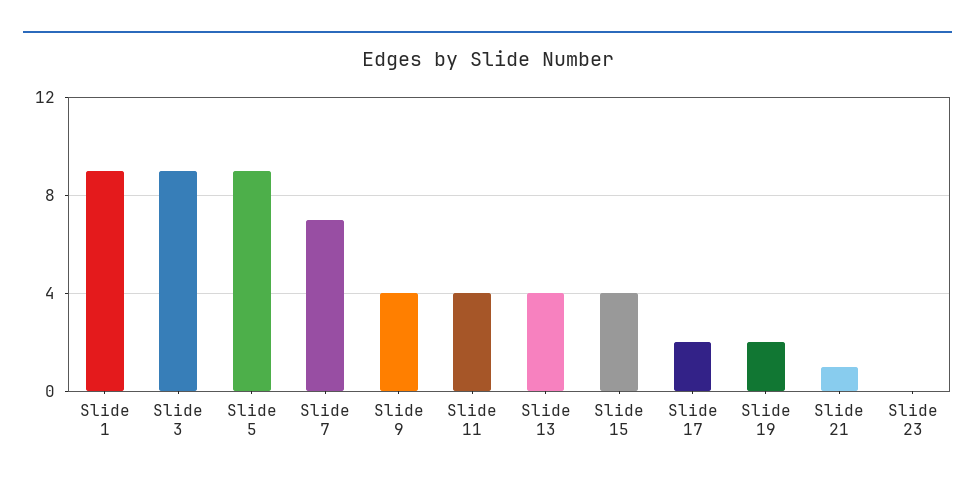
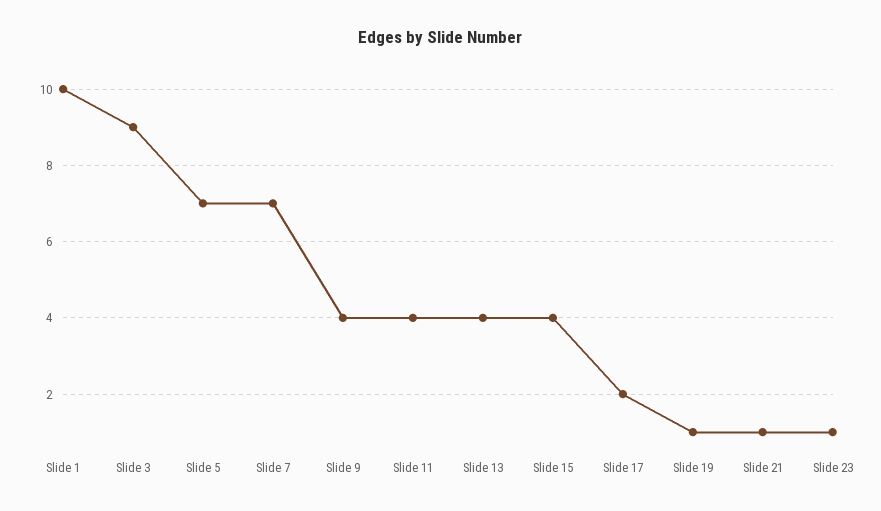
Slide 1: 9 -> 10
Slide 5: 9 -> 7
Slide 19: 2 -> 1
Slide 23: 0 -> 1

